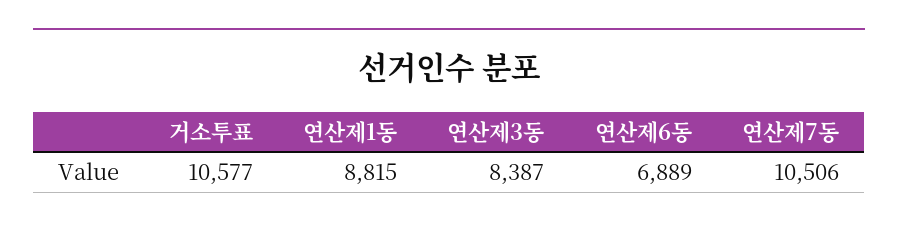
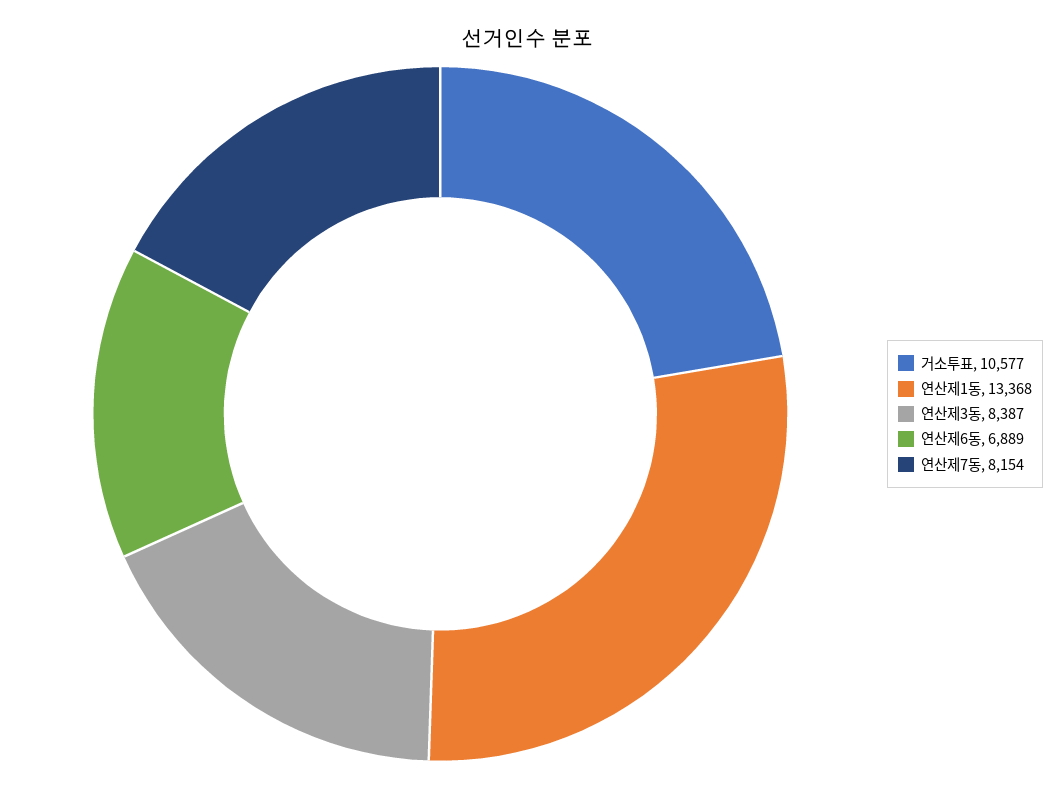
연산제1동: 8815 -> 13368
연산제7동: 10506 -> 8154

